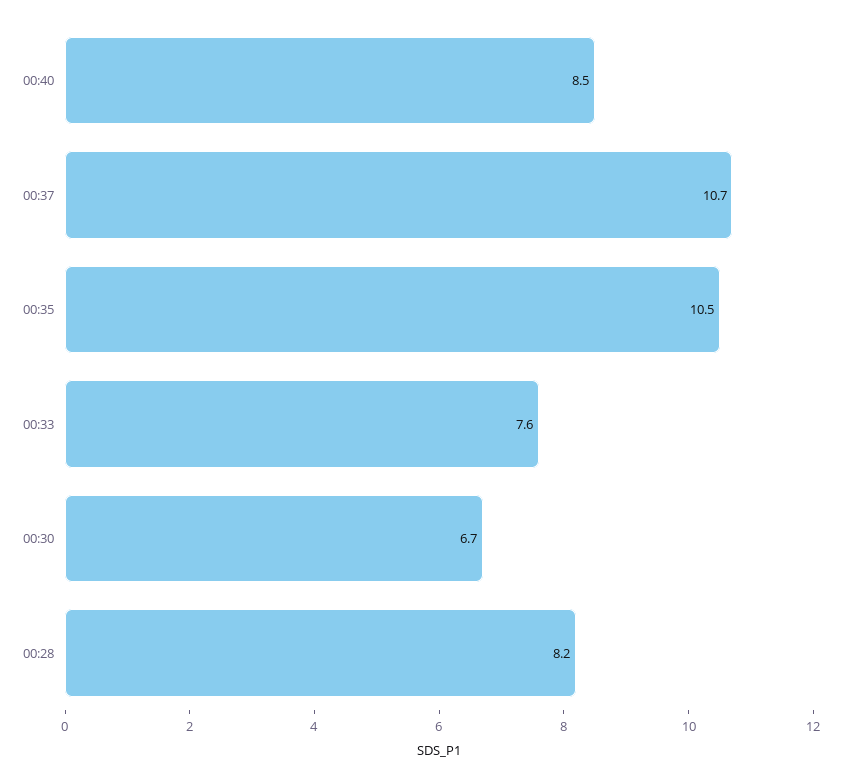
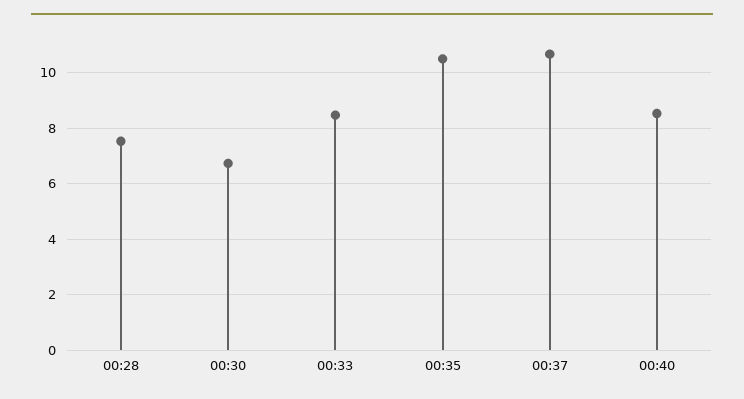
00:33: 7.6 -> 8.5
00:28: 8.2 -> 7.5

